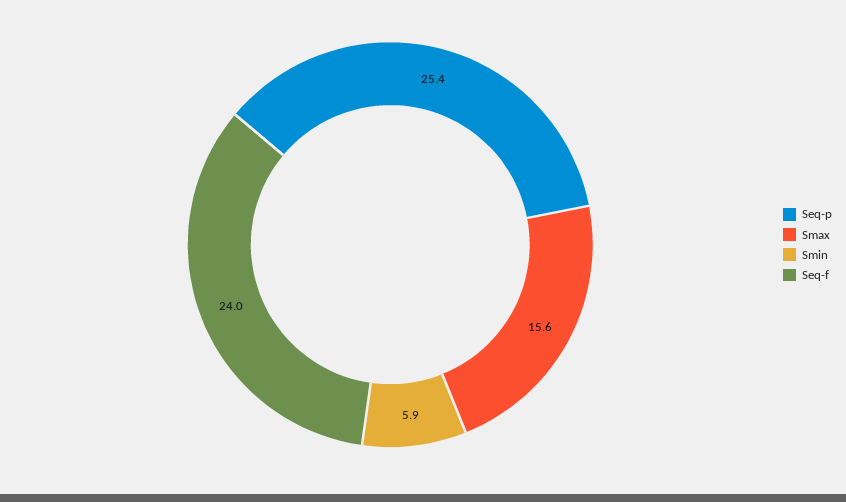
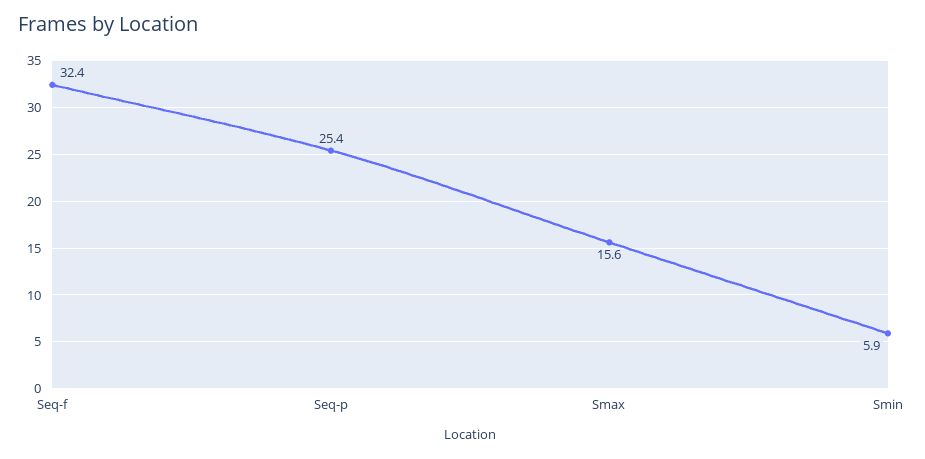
Seq-f: 24 -> 32.4

